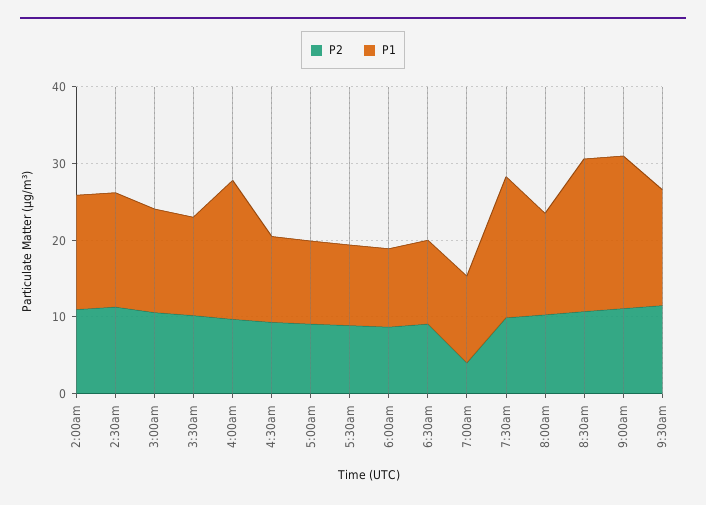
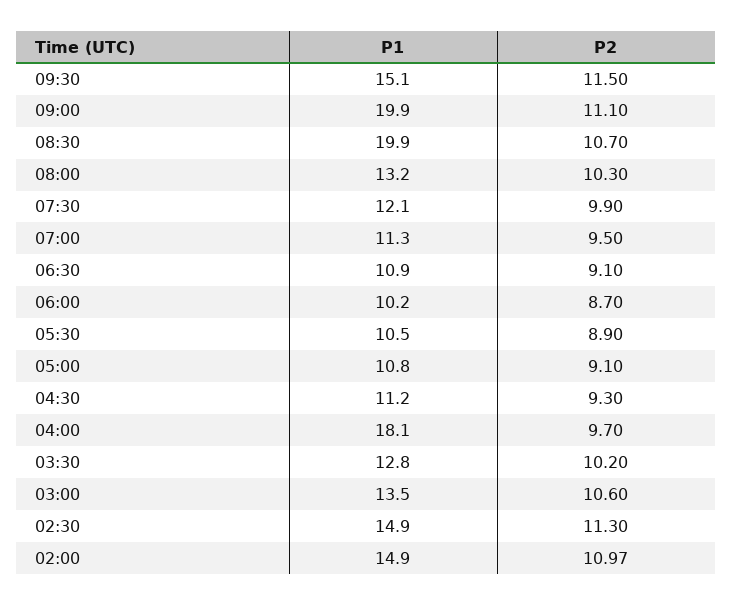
P2, 7:00am: 4 -> 9.5
P1, 7:30am: 18 -> 12.1

